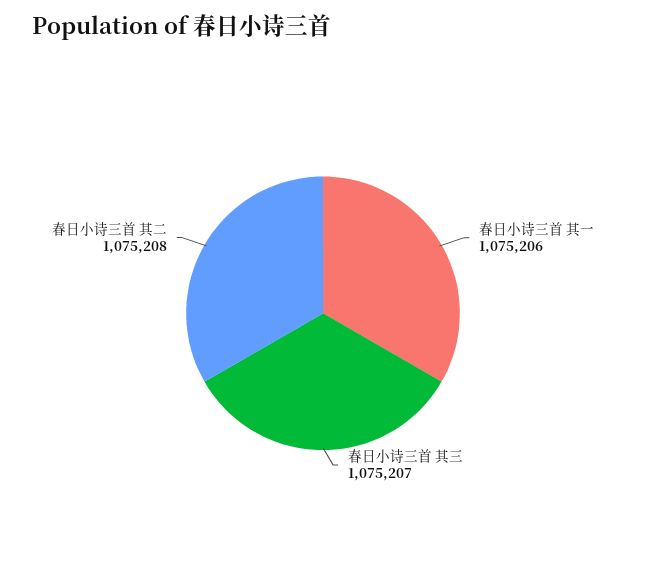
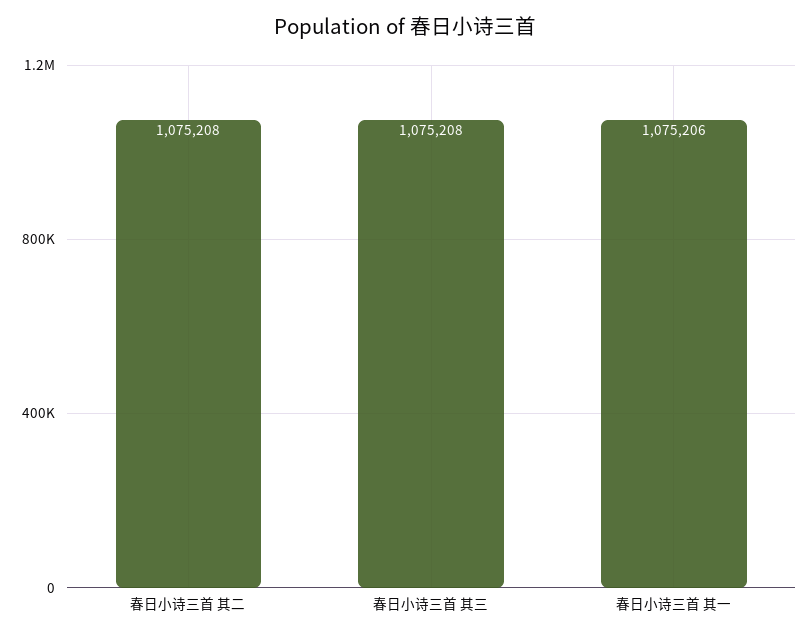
春日小诗三首 其三: 1075207 -> 1075208

